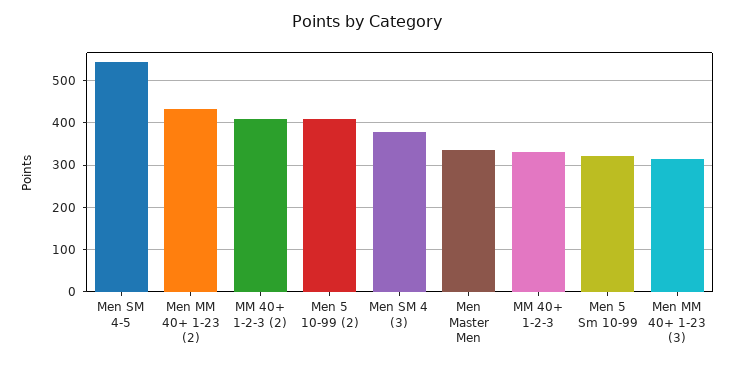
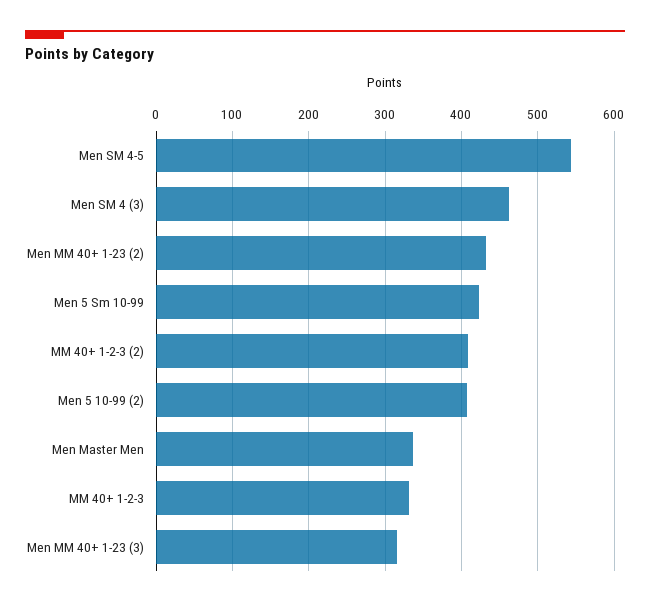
Men SM 4 (3): 380 -> 460
Men 5 Sm 10-99: 320 -> 420

